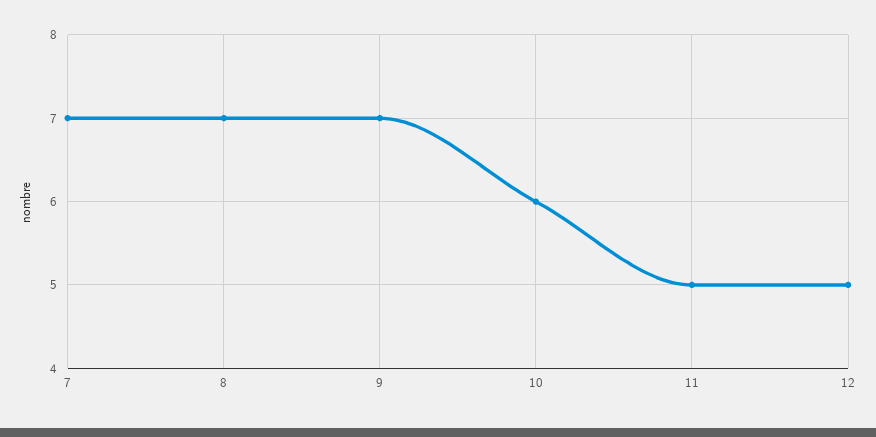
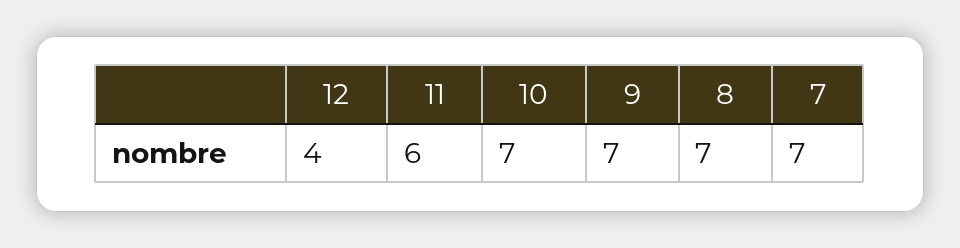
10: 6 -> 7
11: 5 -> 6
12: 5 -> 4

